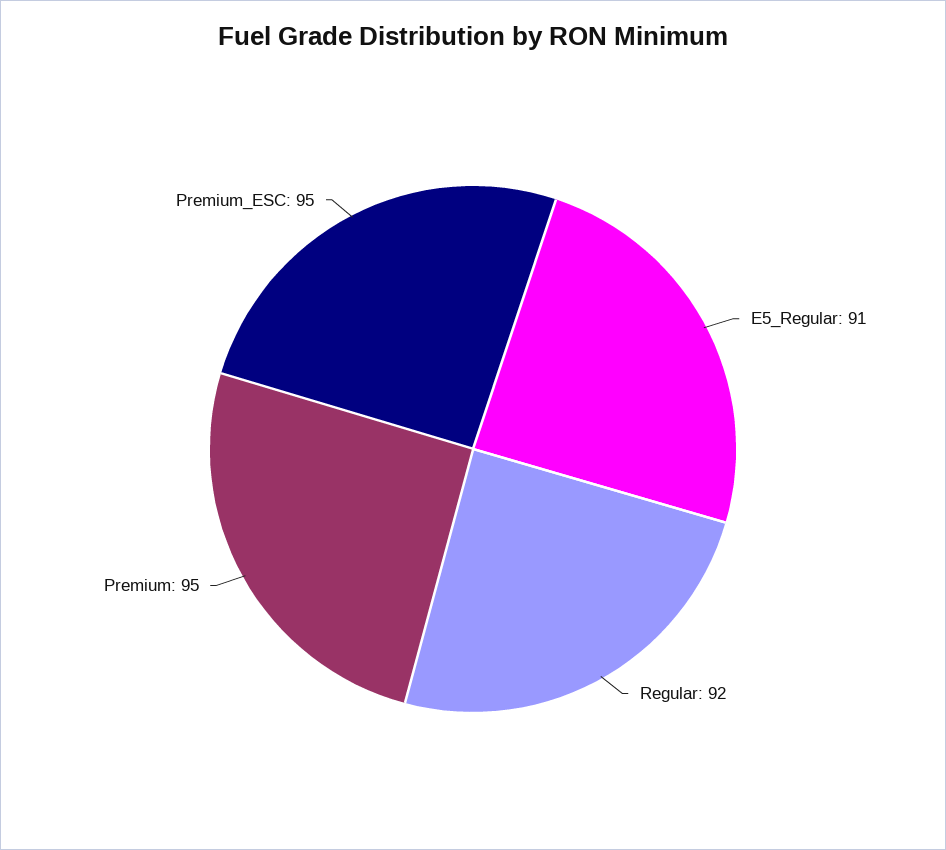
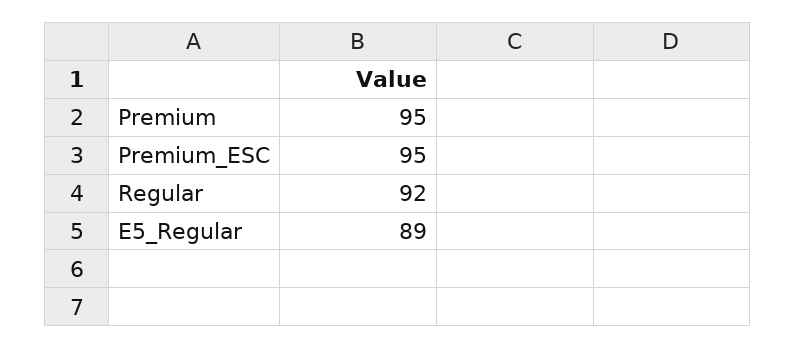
E5_Regular: 91 -> 89

